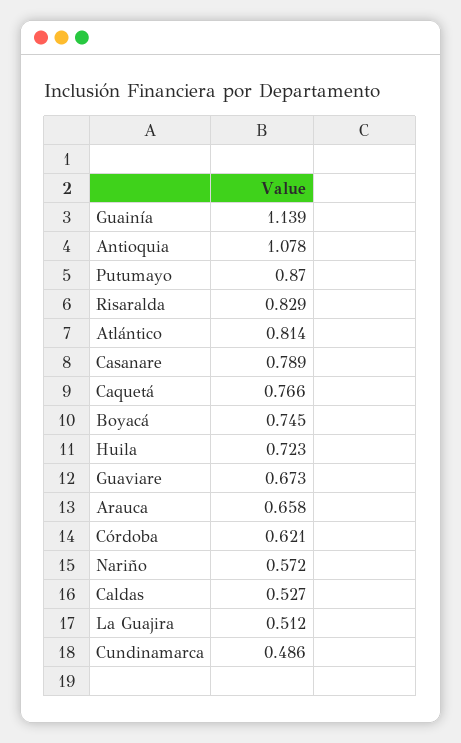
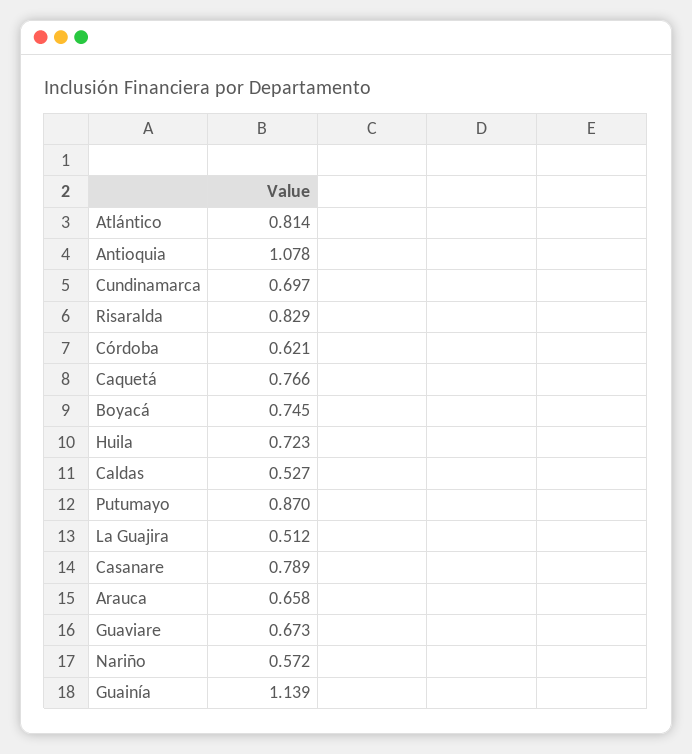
Cundinamarca: 0.486 -> 0.697

